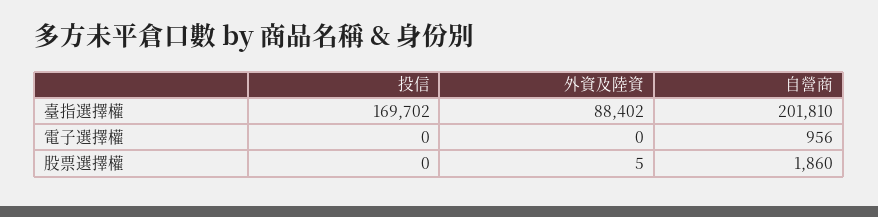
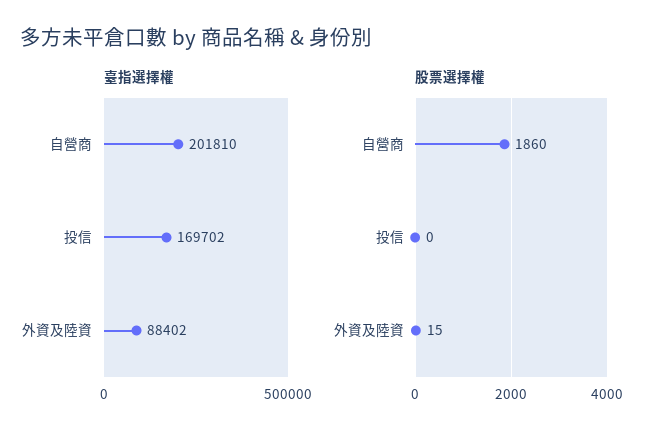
電子選擇權, 投信: 0 -> none
電子選擇權, 外資及陸資: 0 -> none
電子選擇權, 自營商: 956 -> none
股票選擇權, 外資及陸資: 5 -> 15

